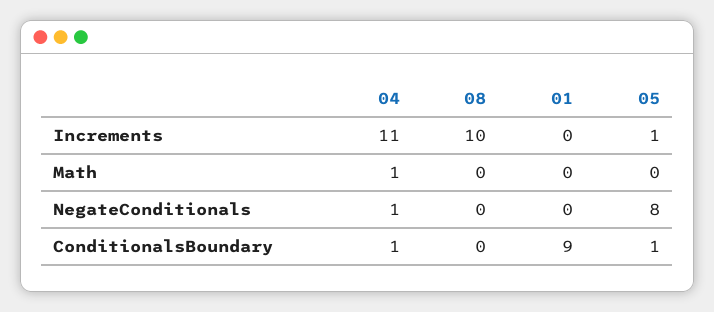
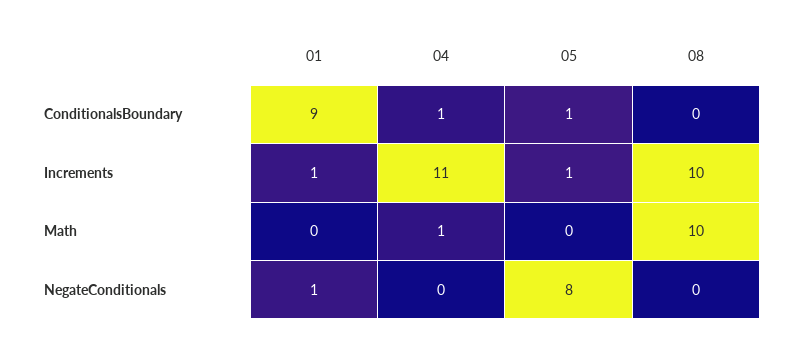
01, Increments: 0 -> 1
08, Math: 0 -> 10
04, NegateConditionals: 1 -> 0
01, NegateConditionals: 0 -> 1

